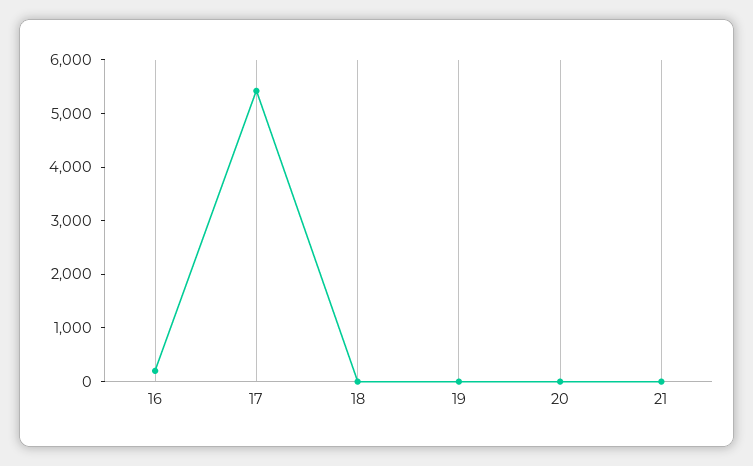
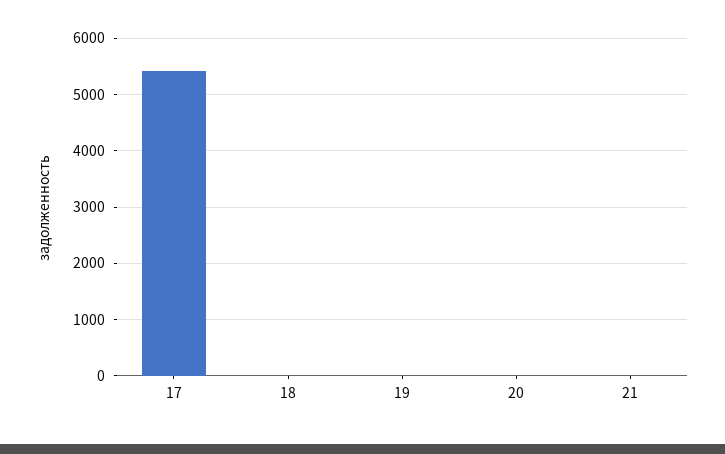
16: 200 -> none

